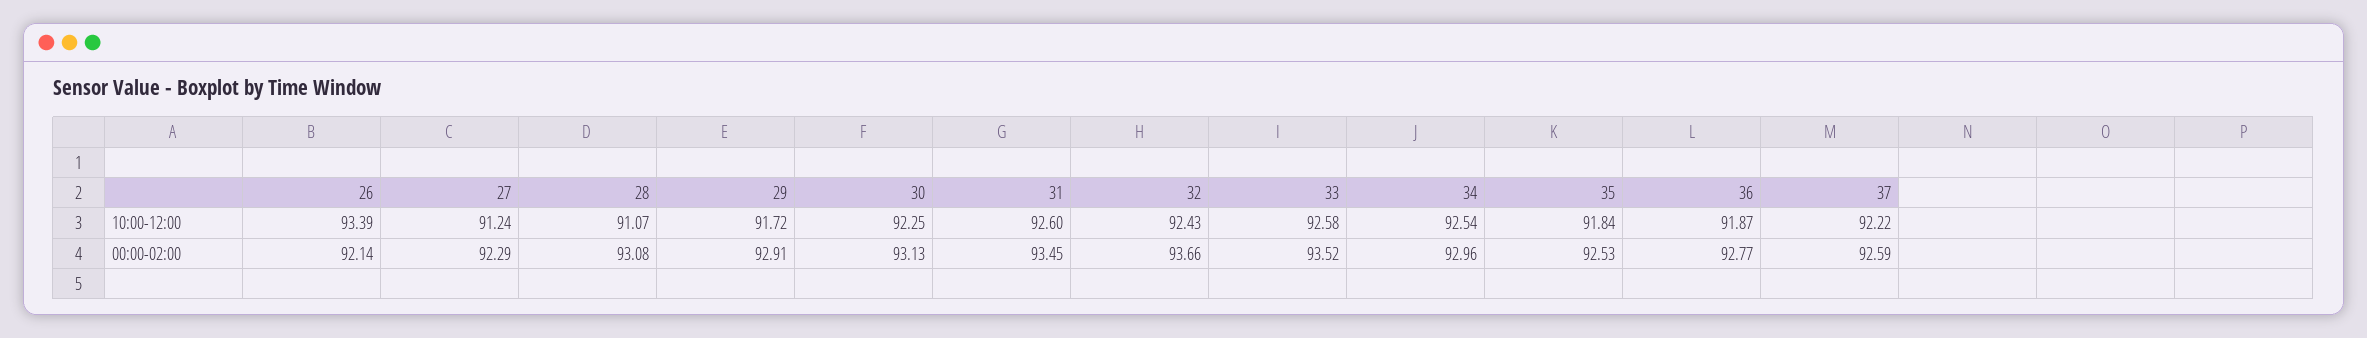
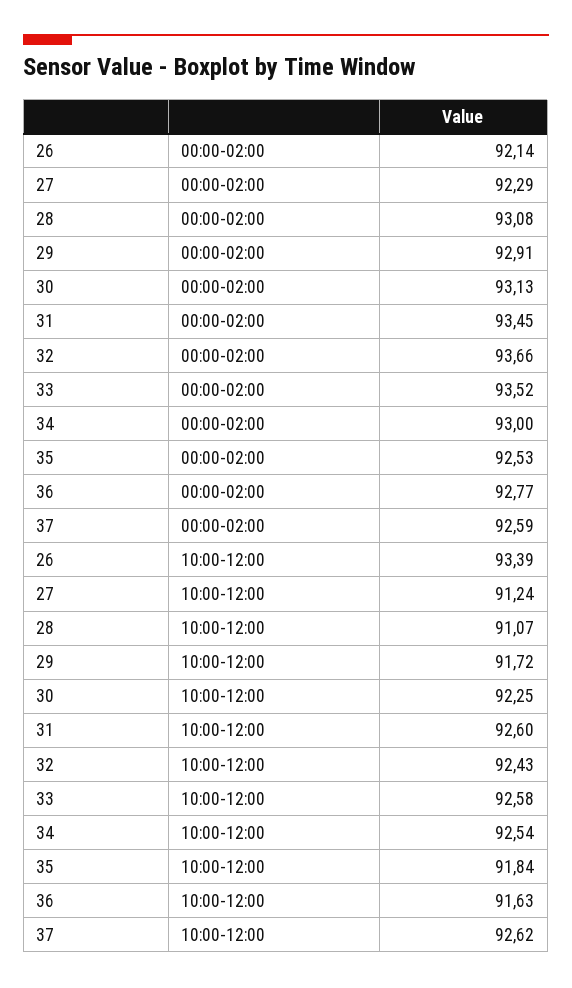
36, 10:00-12:00: 91.87 -> 91.63
37, 10:00-12:00: 92.22 -> 92.62
34, 00:00-02:00: 92.96 -> 93

